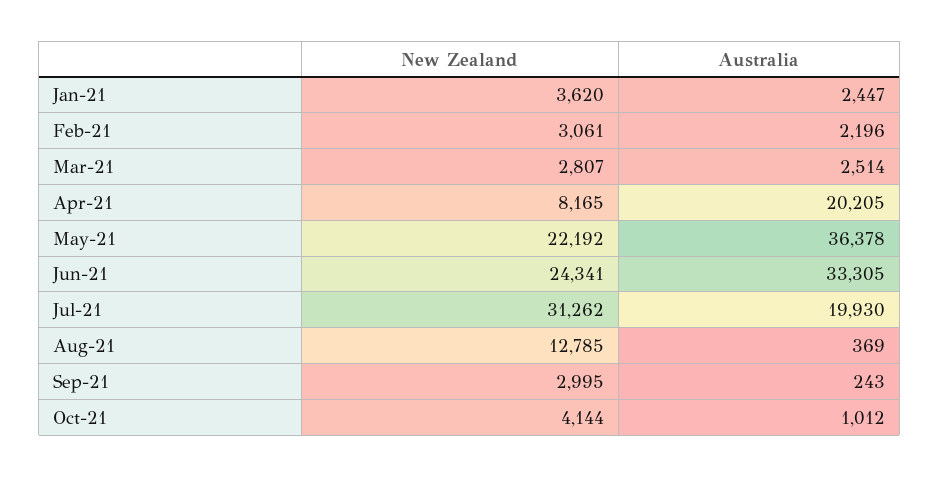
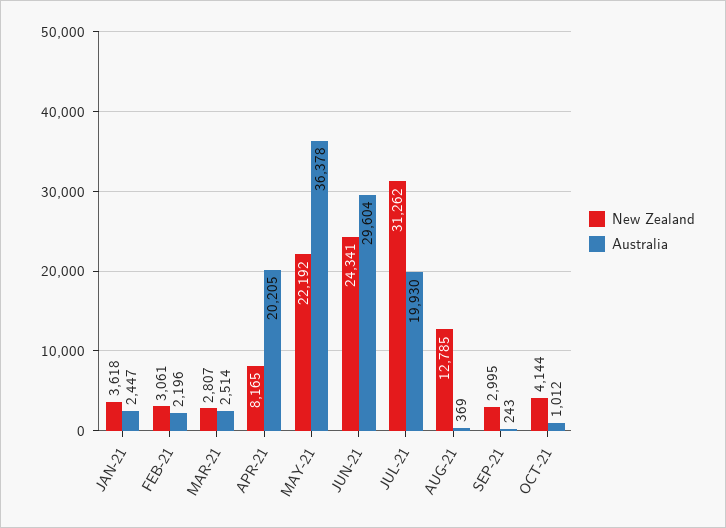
New Zealand, Jan-21: 3620 -> 3618
Australia, Jun-21: 33305 -> 29604

